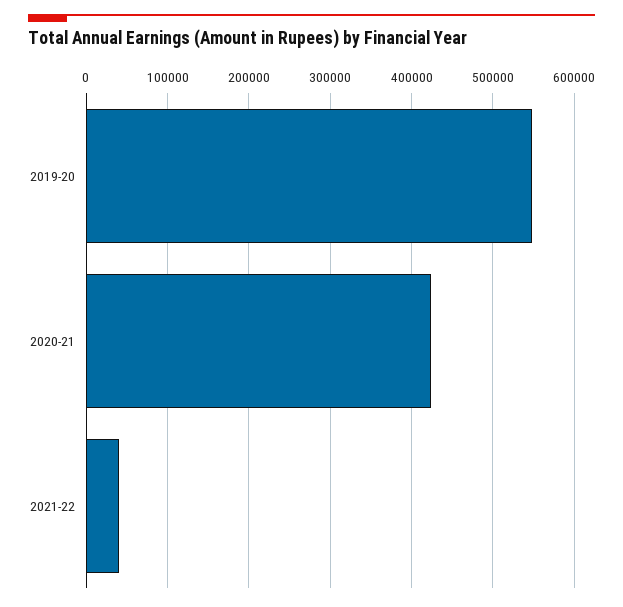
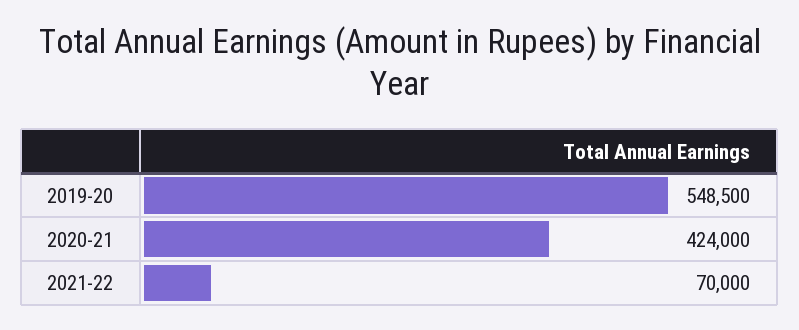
2021-22: 40000 -> 70000

